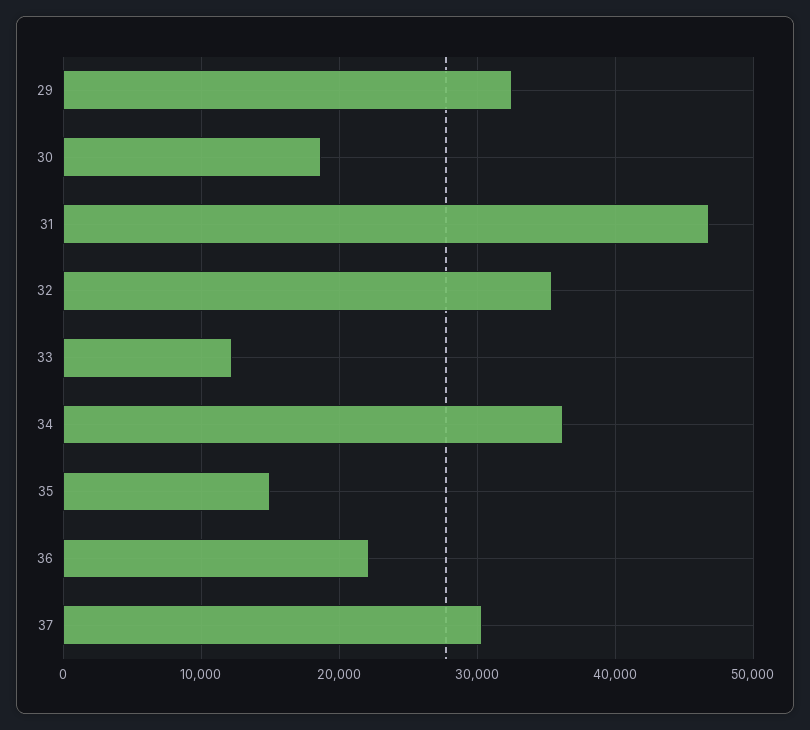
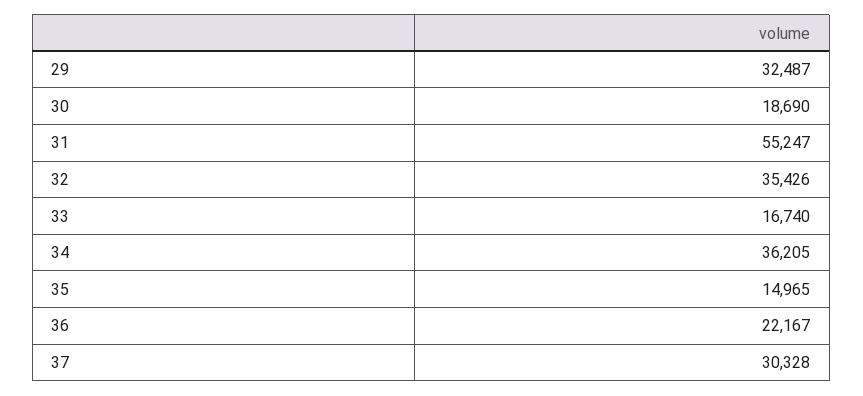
31: 47000 -> 55247
33: 12000 -> 16740

